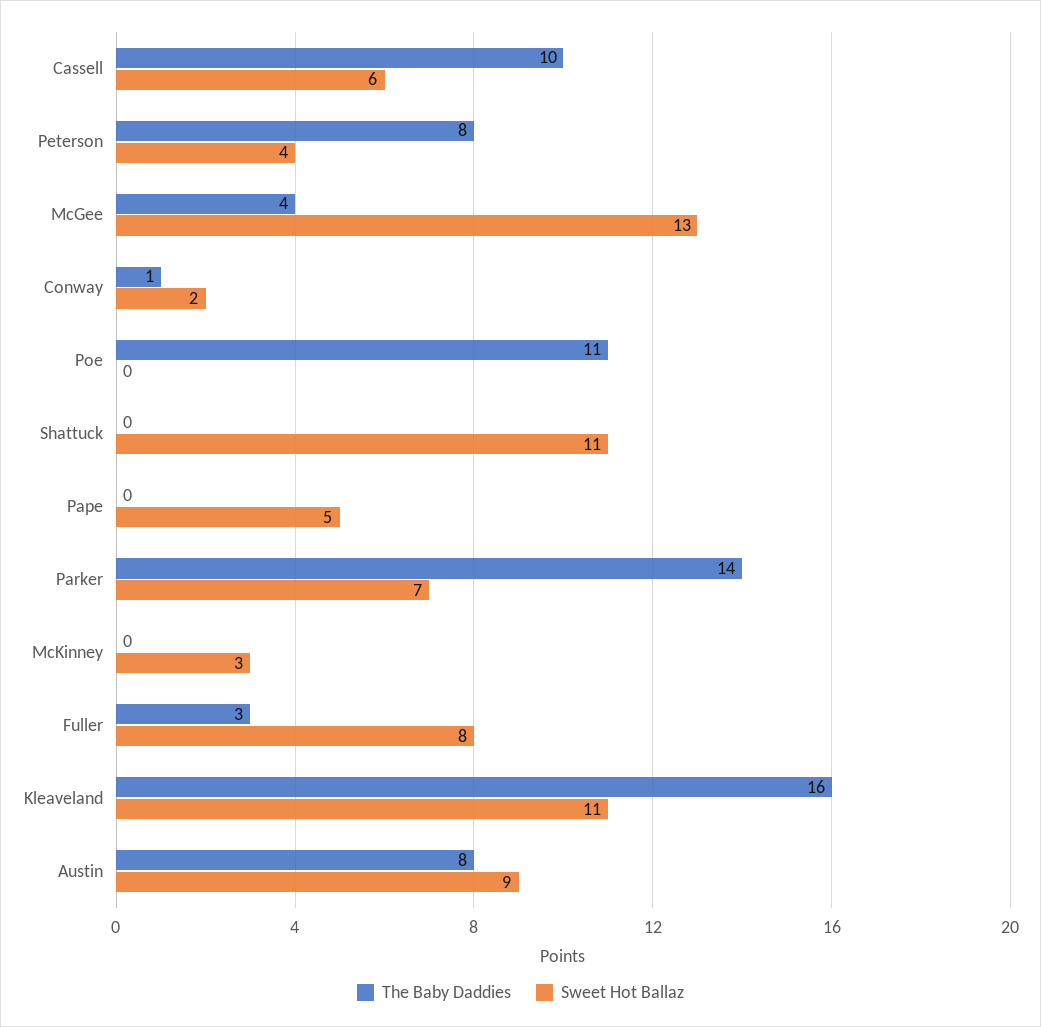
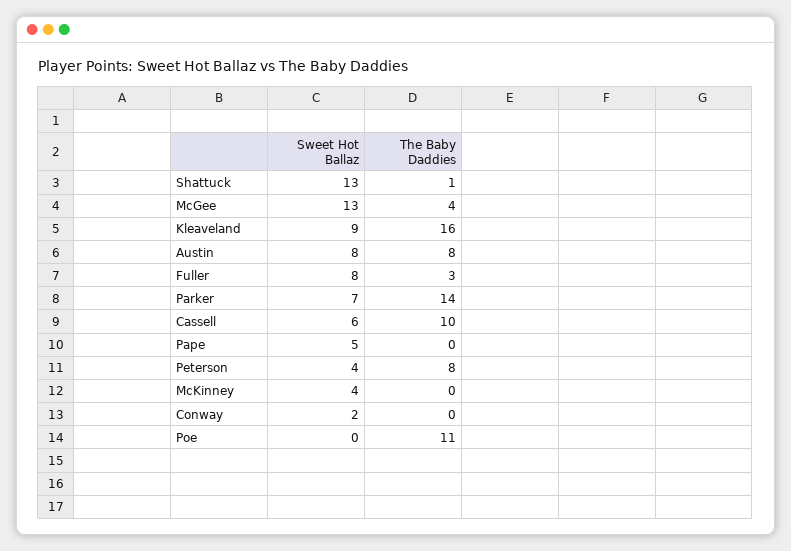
The Baby Daddies, Conway: 1 -> 0
The Baby Daddies, Shattuck: 0 -> 1
Sweet Hot Ballaz, Shattuck: 11 -> 13
Sweet Hot Ballaz, McKinney: 3 -> 4
Sweet Hot Ballaz, Kleaveland: 11 -> 9
Sweet Hot Ballaz, Austin: 9 -> 8

